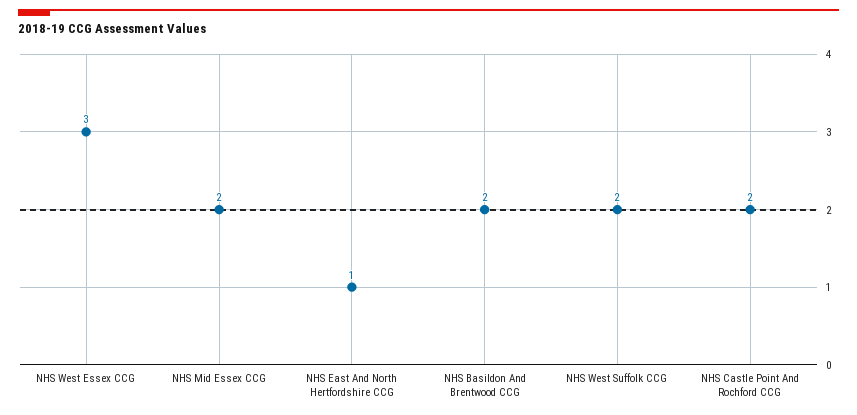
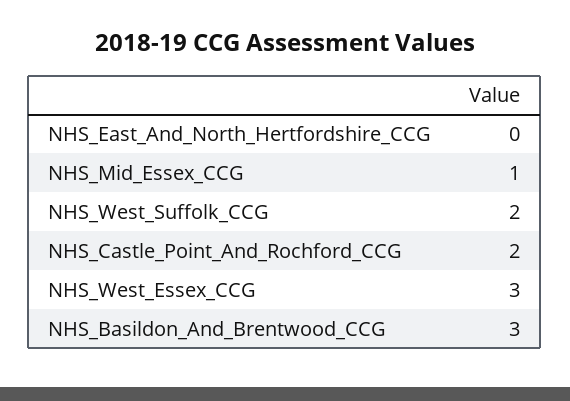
NHS Mid Essex CCG: 2 -> 1
NHS East And North Hertfordshire CCG: 1 -> 0
NHS Basildon And Brentwood CCG: 2 -> 3

